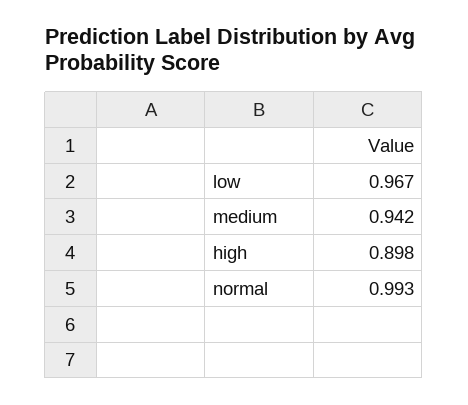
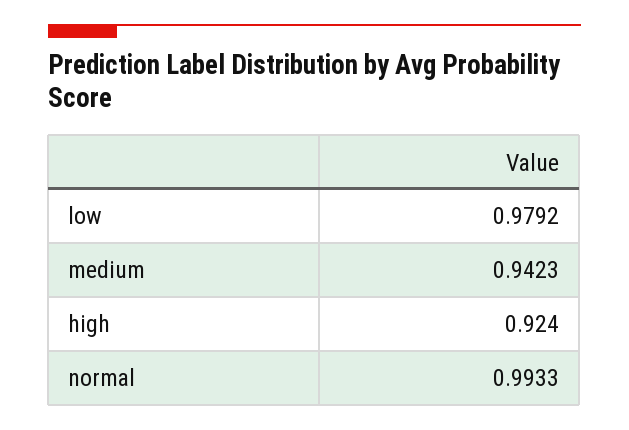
low: 0.967 -> 0.9792
high: 0.898 -> 0.924

